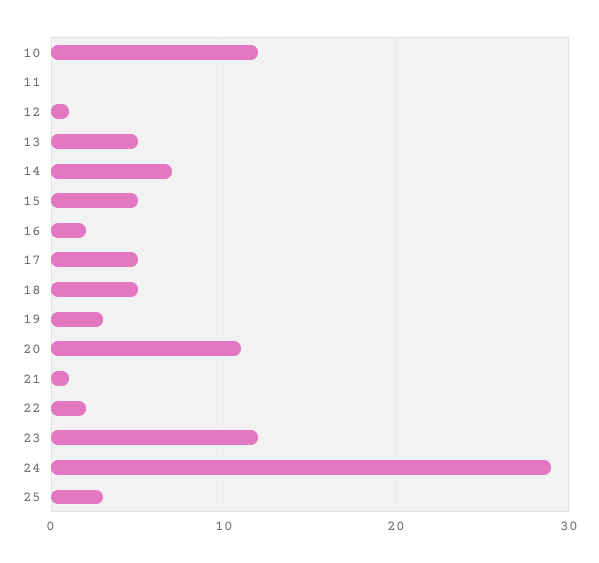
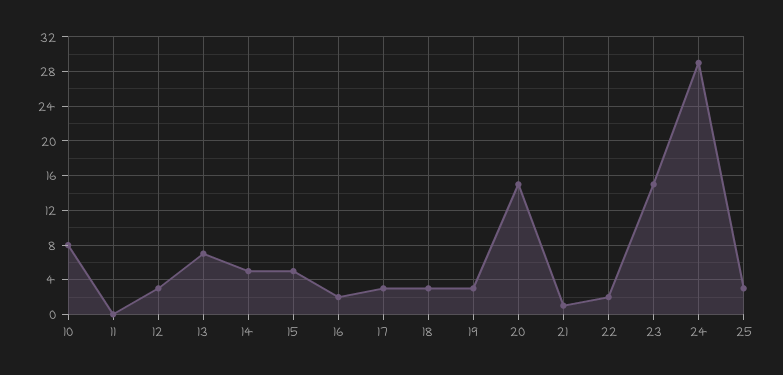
10: 12 -> 8
12: 1 -> 3
13: 5 -> 7
14: 7 -> 5
17: 5 -> 3
18: 5 -> 3
20: 11 -> 15
23: 12 -> 15

